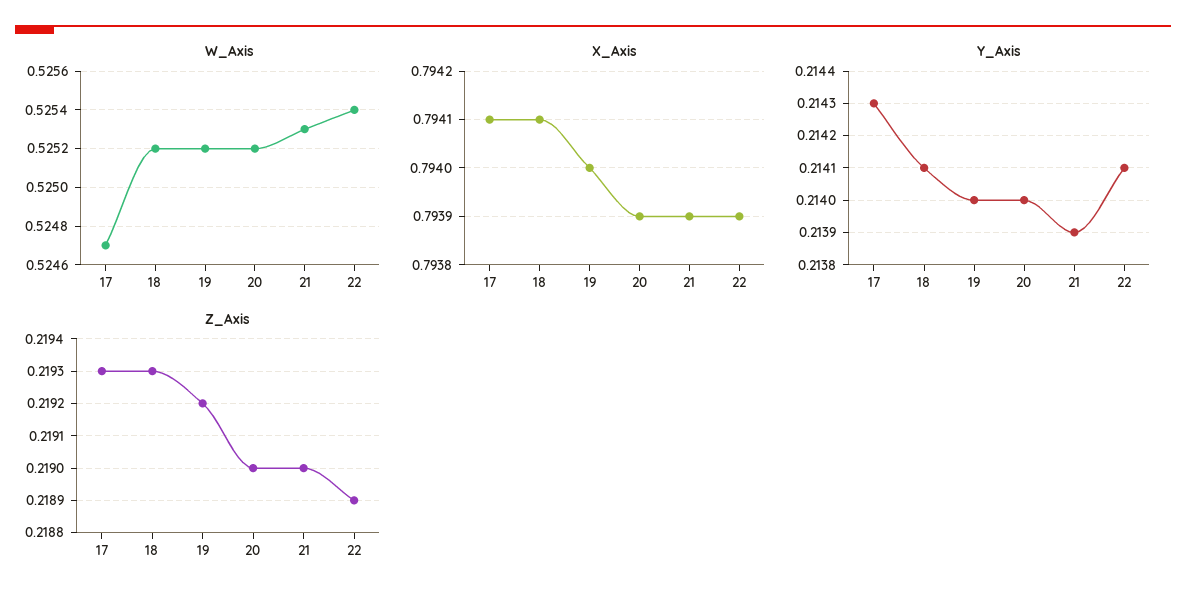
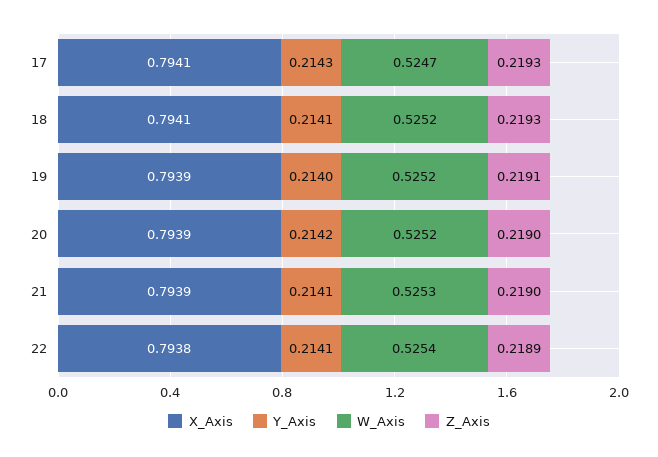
X_Axis, 19: 0.794 -> 0.7939
X_Axis, 22: 0.7939 -> 0.7938
Y_Axis, 20: 0.214 -> 0.2142
Y_Axis, 21: 0.2139 -> 0.2141
Z_Axis, 19: 0.2192 -> 0.2191

